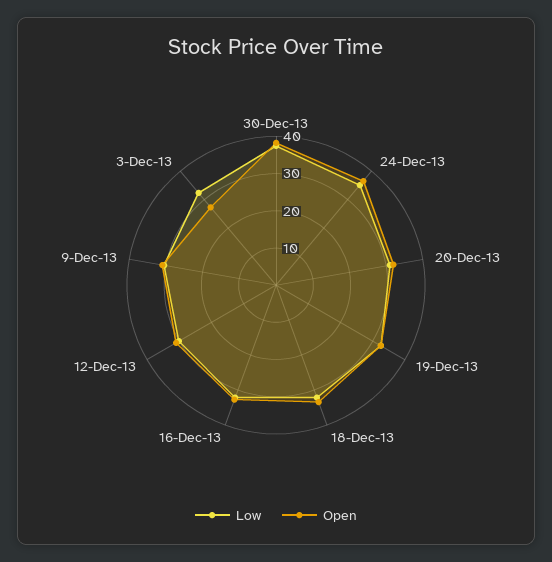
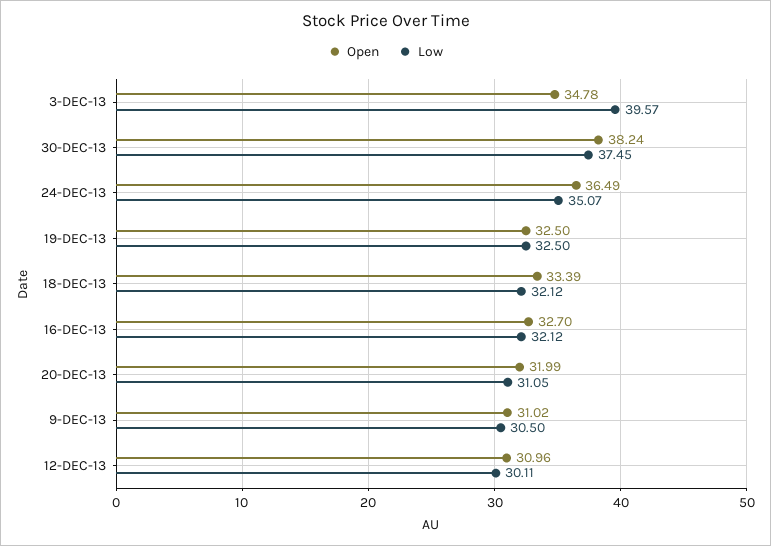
Low, 3-Dec-13: 32.5 -> 39.57
Open, 3-Dec-13: 27.5 -> 34.78

